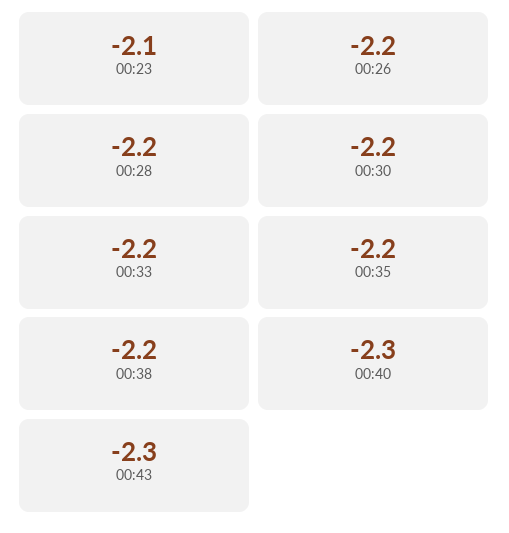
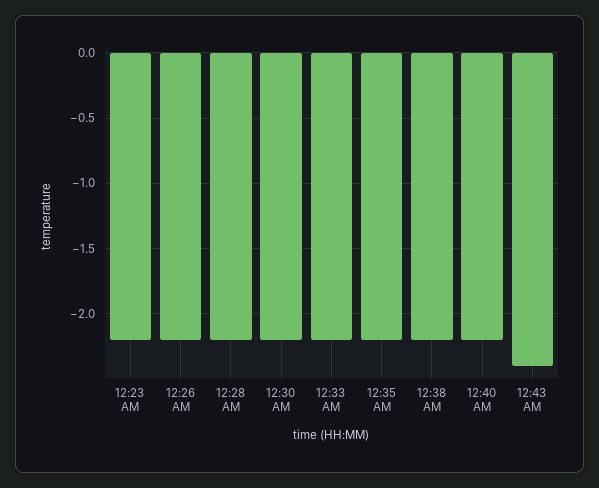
00:23: -2.1 -> -2.2
00:40: -2.3 -> -2.2
00:43: -2.3 -> -2.4

